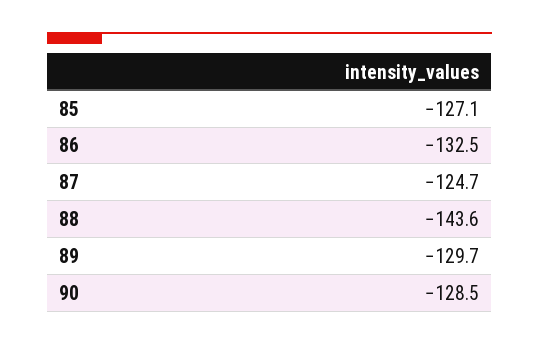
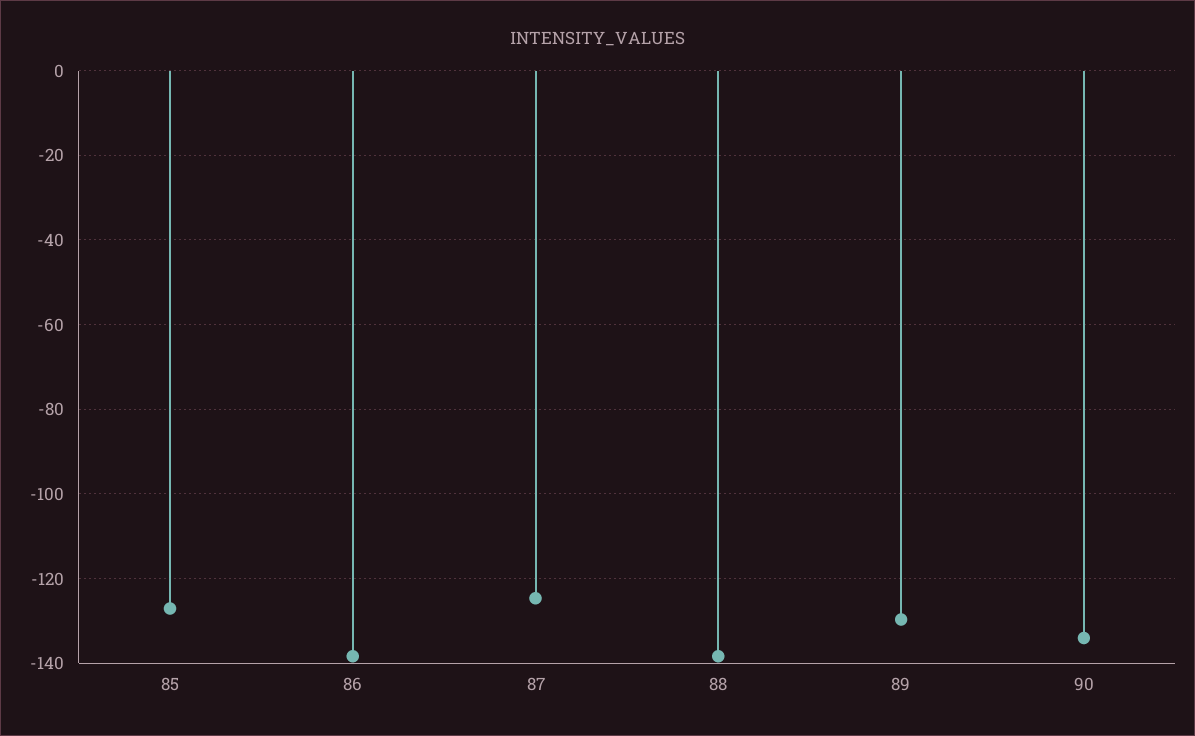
86: -132.5 -> -138
88: -143.6 -> -138
90: -128.5 -> -134

